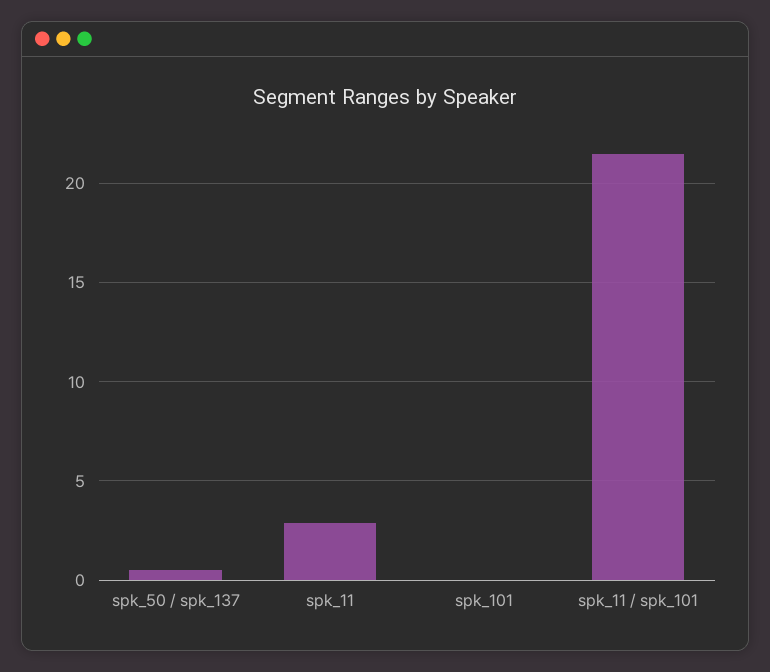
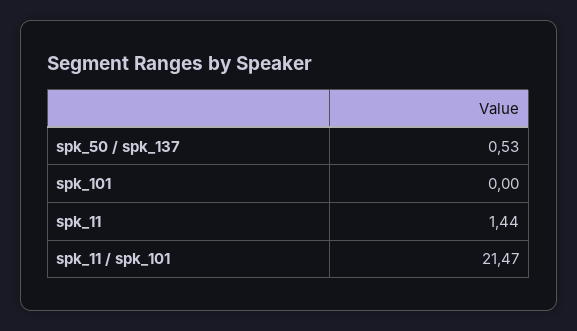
spk_11: 3 -> 1.44

